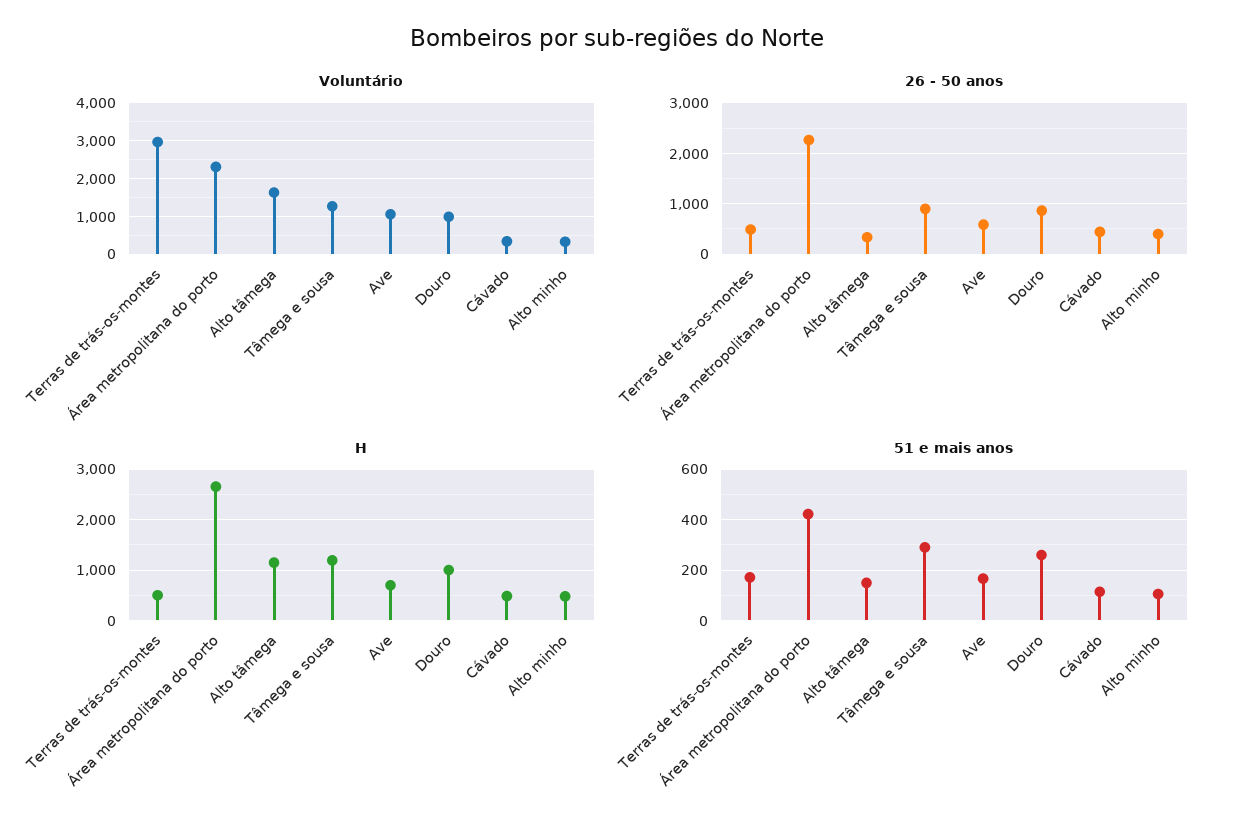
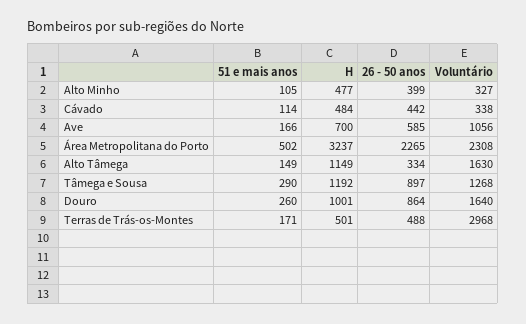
Voluntário, Douro: 1000 -> 1640
H, Área metropolitana do porto: 2600 -> 3237
51 e mais anos, Área metropolitana do porto: 425 -> 502

